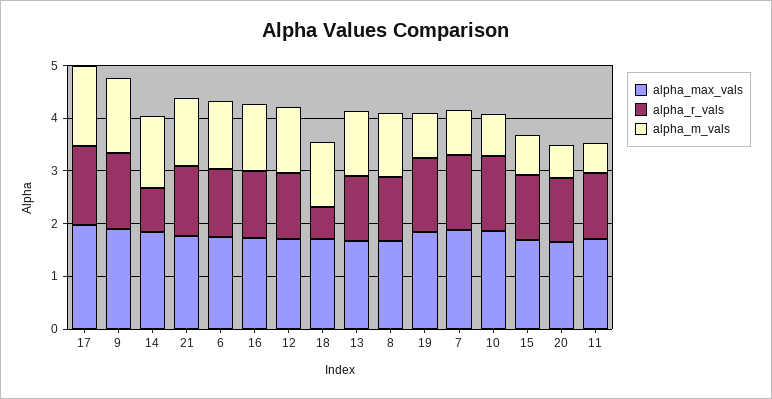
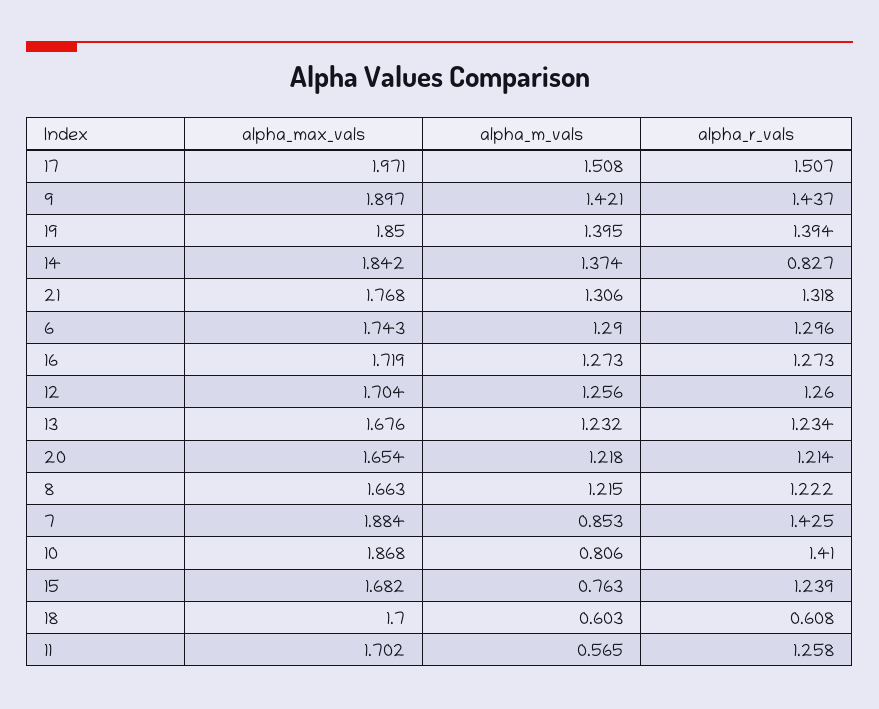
alpha_m_vals, 18: 1.2 -> 0.603
alpha_m_vals, 19: 0.8 -> 1.395
alpha_m_vals, 20: 0.6 -> 1.218

